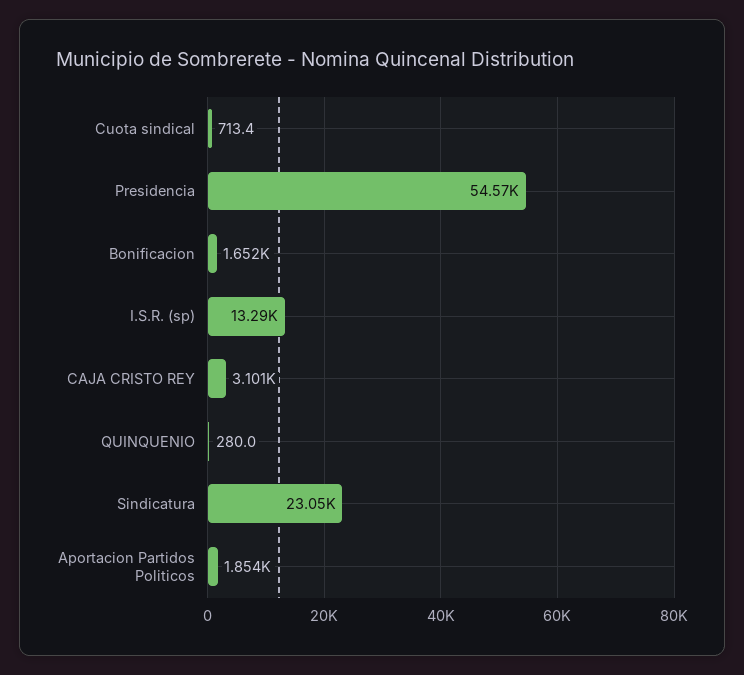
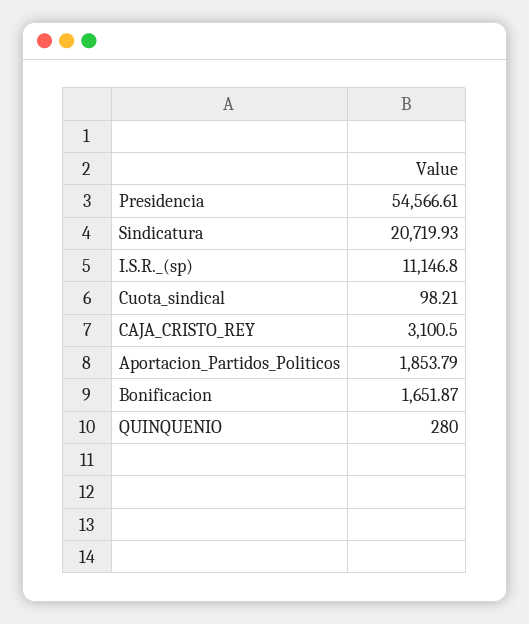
Cuota sindical: 713.4 -> 98.21
I.S.R. (sp): 13290 -> 11146.8
Sindicatura: 23050 -> 20719.93

